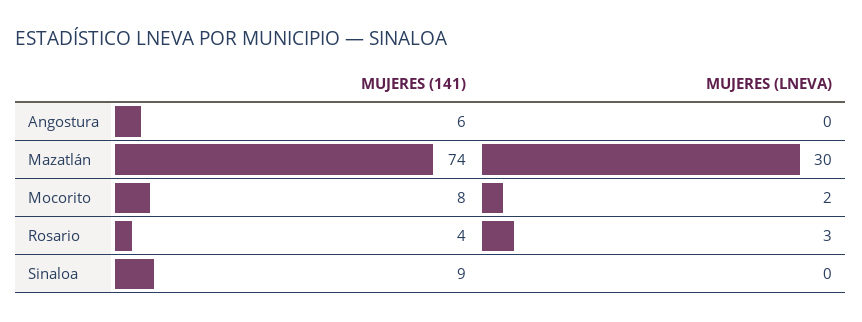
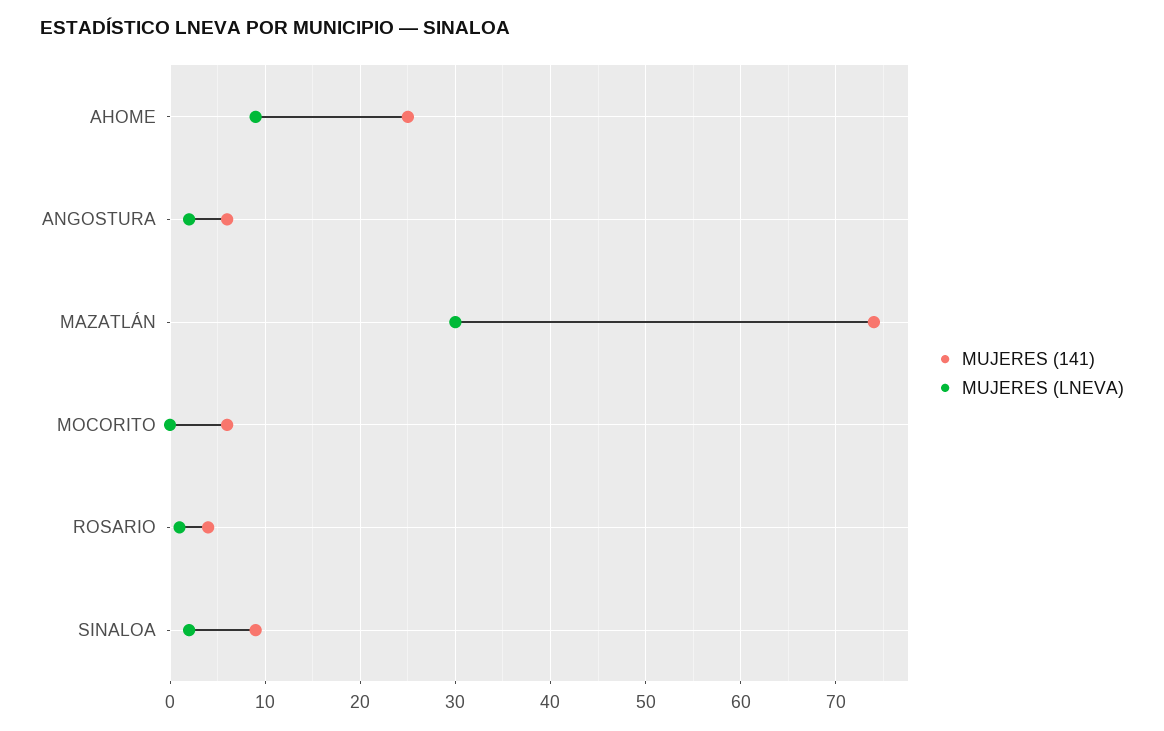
MUJERES (LNEVA), Angostura: 0 -> 2
MUJERES (141), Mocorito: 8 -> 6
MUJERES (LNEVA), Mocorito: 2 -> 0
MUJERES (LNEVA), Rosario: 3 -> 1
MUJERES (LNEVA), Sinaloa: 0 -> 2
MUJERES (141), AHOME: none -> 25
MUJERES (LNEVA), AHOME: none -> 9

